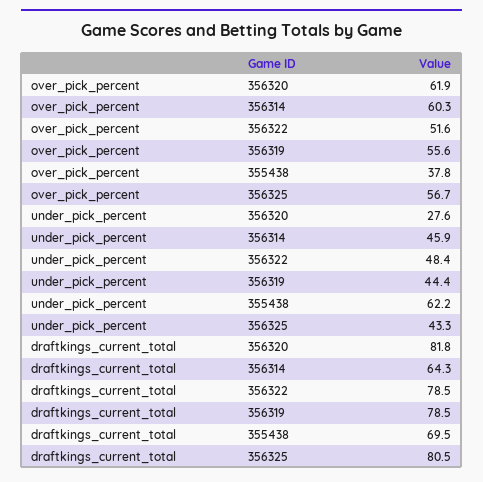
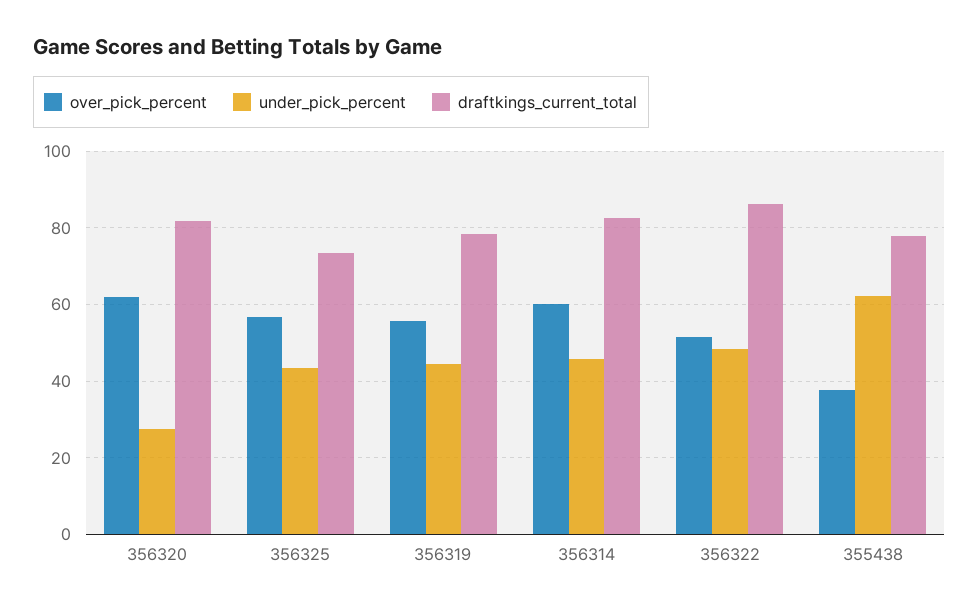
draftkings_current_total, 356314: 64.3 -> 82
draftkings_current_total, 356322: 78.5 -> 86
draftkings_current_total, 355438: 69.5 -> 78
draftkings_current_total, 356325: 80.5 -> 74

